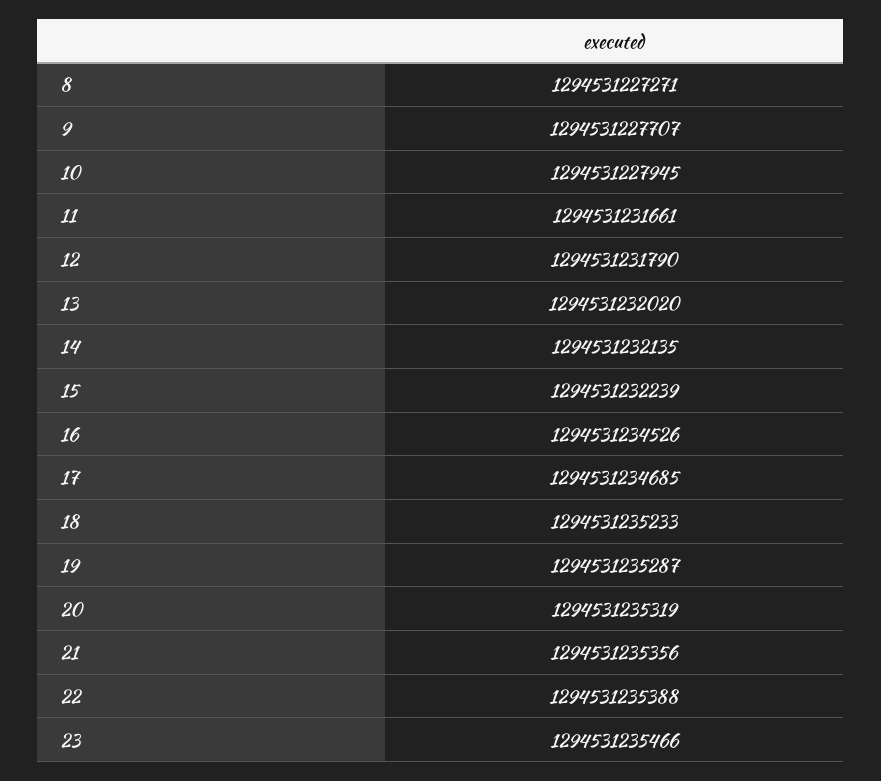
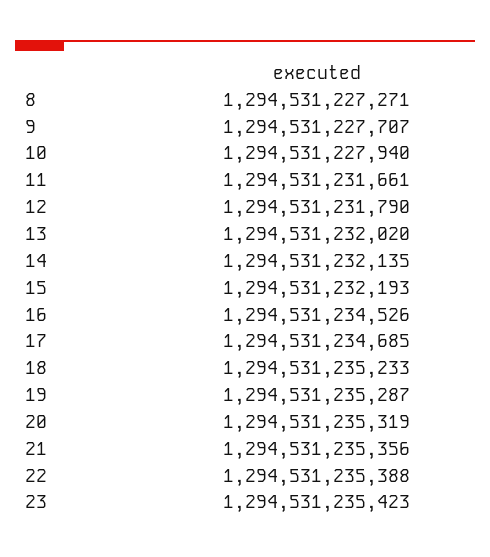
10: 1294531227945 -> 1294531227940
15: 1294531232239 -> 1294531232193
23: 1294531235466 -> 1294531235423

